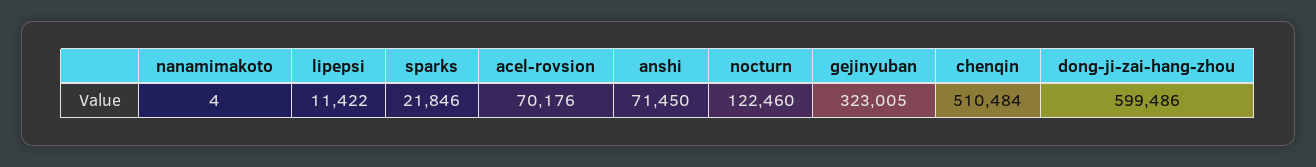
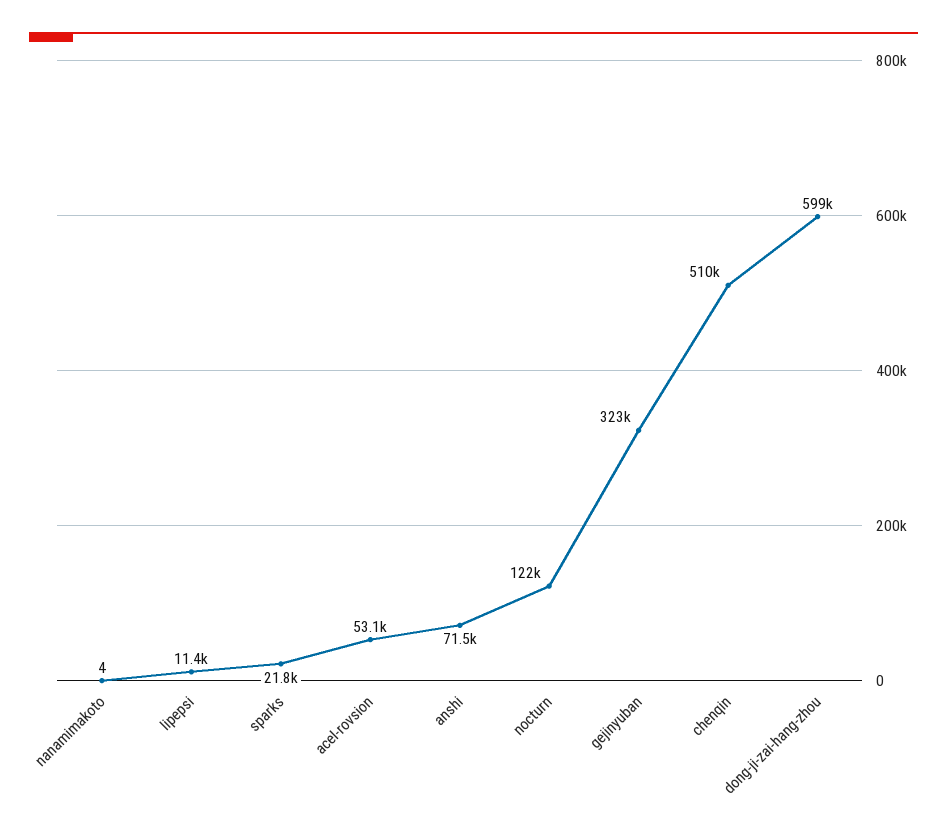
acel-rovsion: 70176 -> 53100

